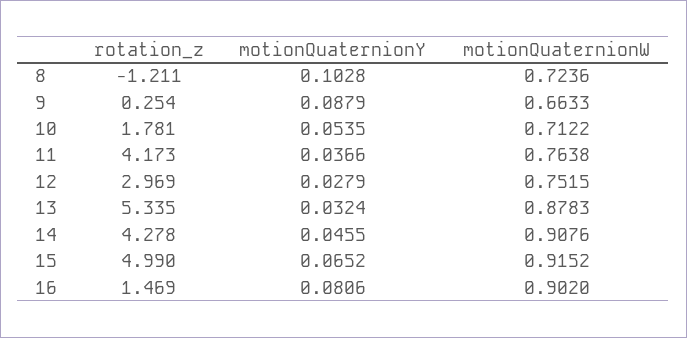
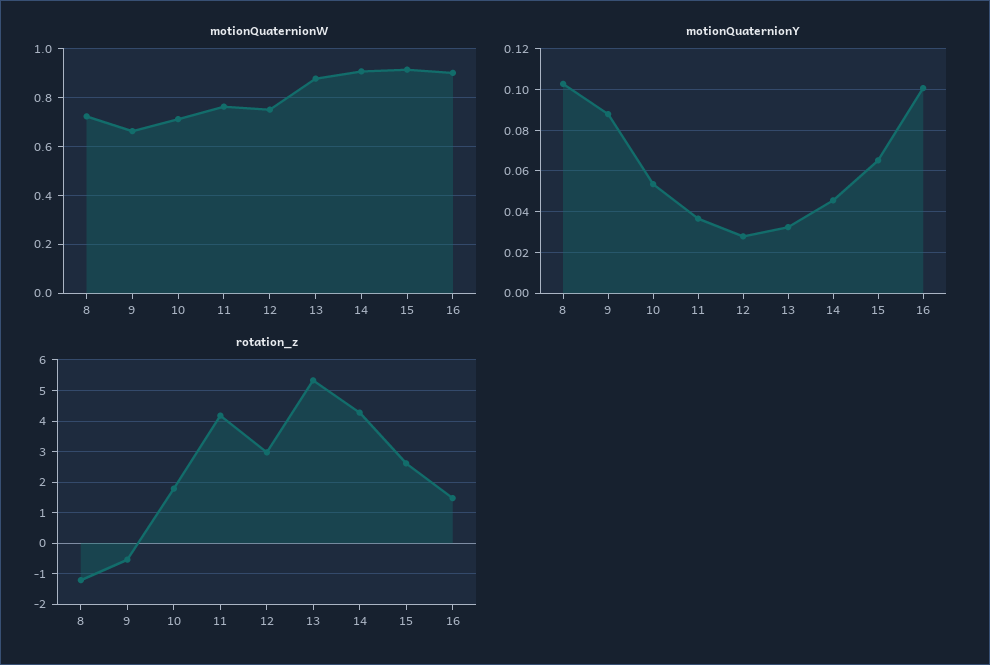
rotation_z, 9: 0.254 -> -0.6
rotation_z, 15: 4.99 -> 2.6
motionQuaternionY, 16: 0.0806 -> 0.1

